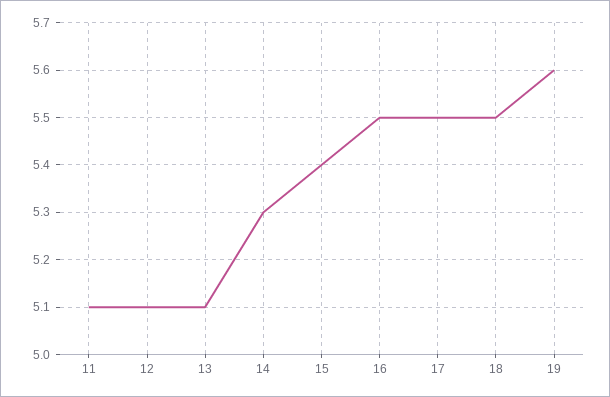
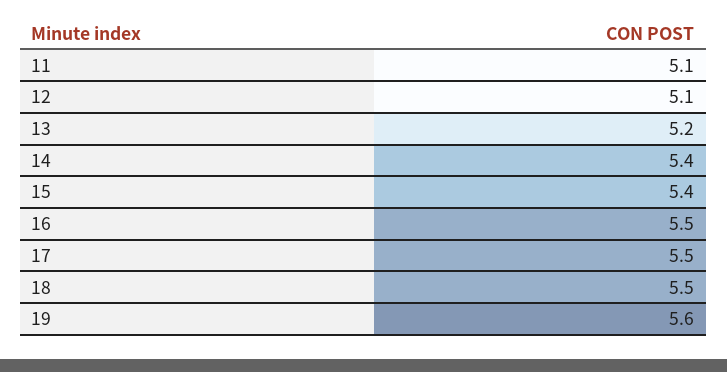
13: 5.1 -> 5.2
14: 5.3 -> 5.4

